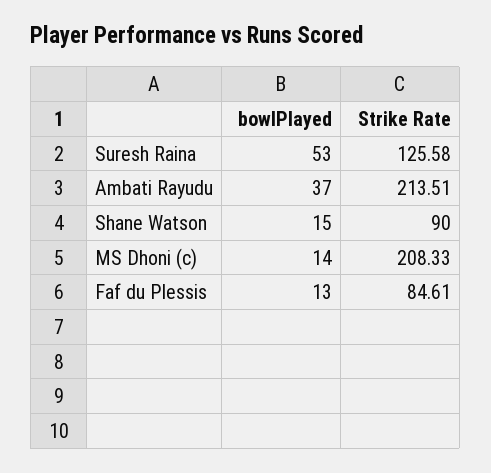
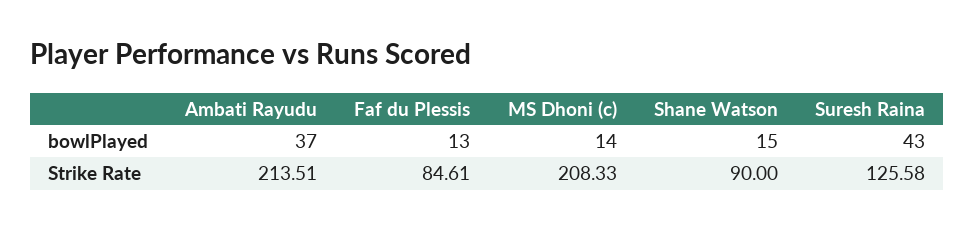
bowlPlayed, Suresh Raina: 53 -> 43

